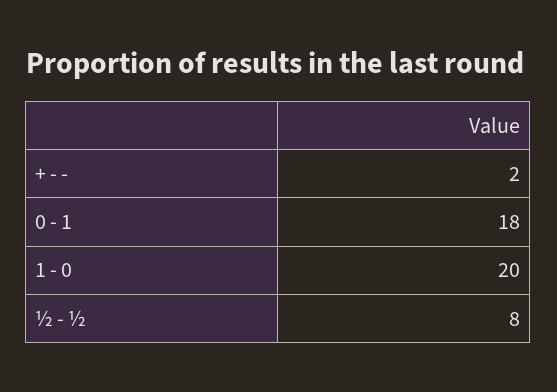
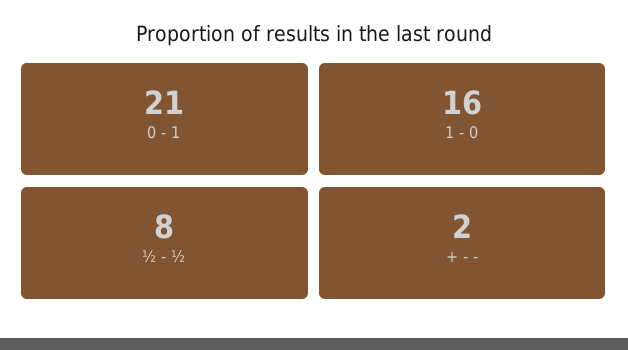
0 - 1: 18 -> 21
1 - 0: 20 -> 16

